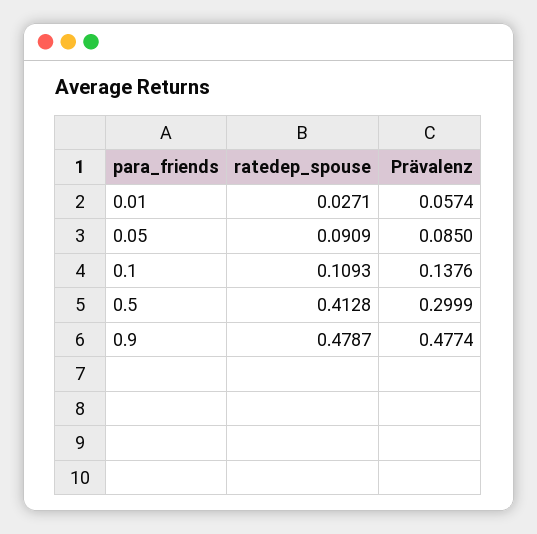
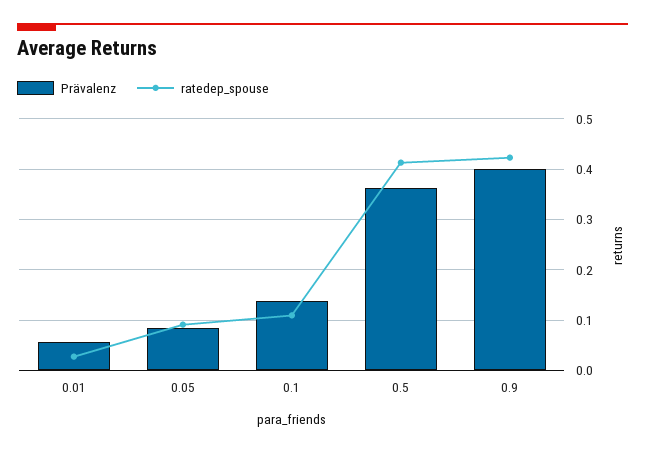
Prävalenz, 0.5: 0.2999 -> 0.36
ratedep_spouse, 0.9: 0.4787 -> 0.42
Prävalenz, 0.9: 0.4774 -> 0.4

